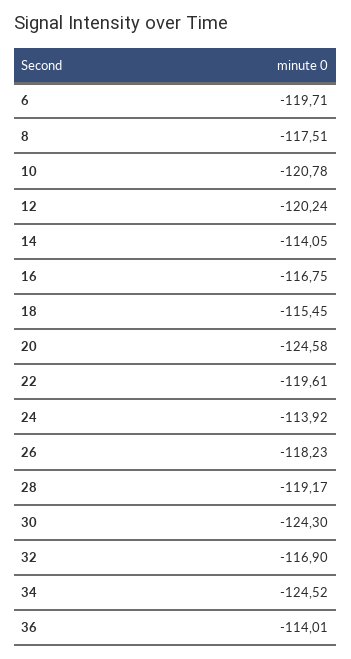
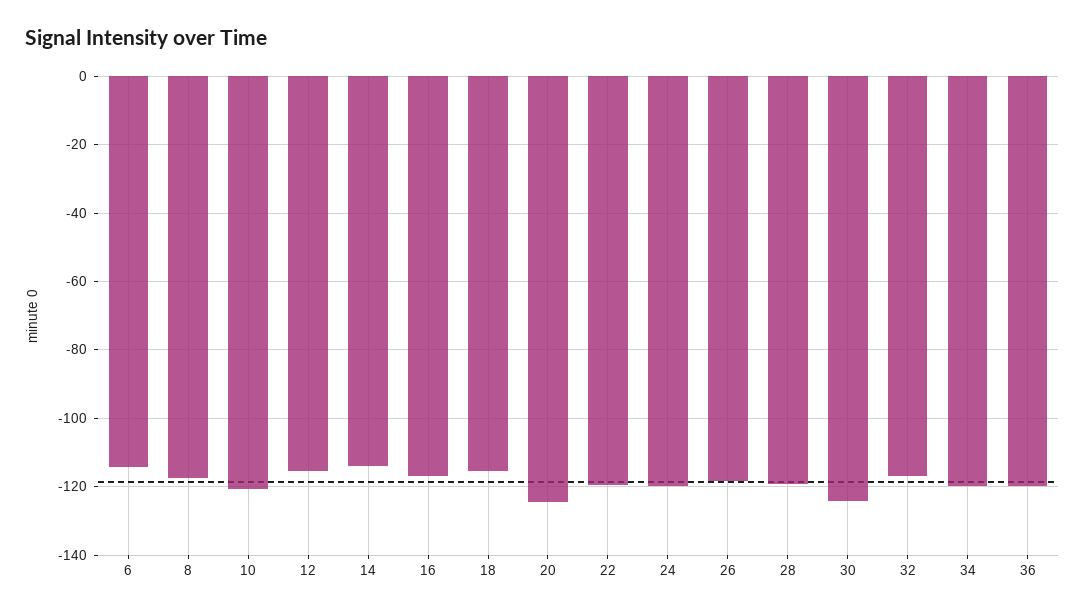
6: -119.71 -> -114
12: -120.24 -> -116
24: -113.92 -> -120
34: -124.52 -> -120
36: -114.01 -> -120

